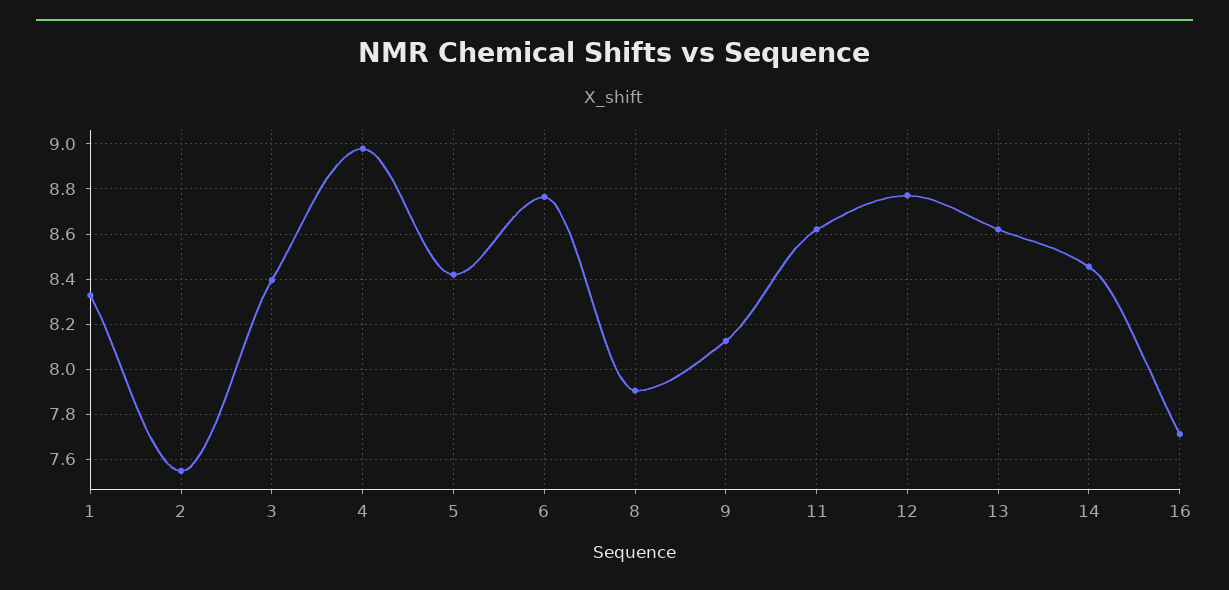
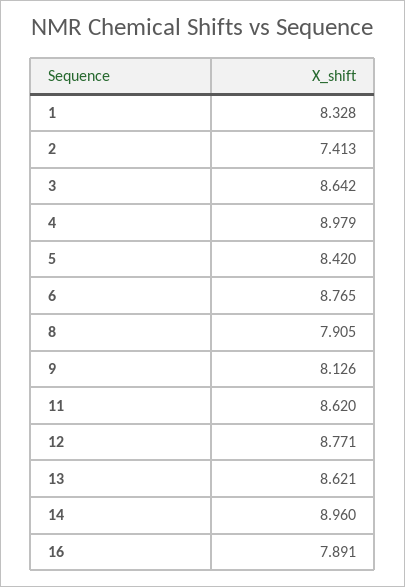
2: 7.55 -> 7.413
3: 8.4 -> 8.642
14: 8.45 -> 8.96
16: 7.7 -> 7.891

